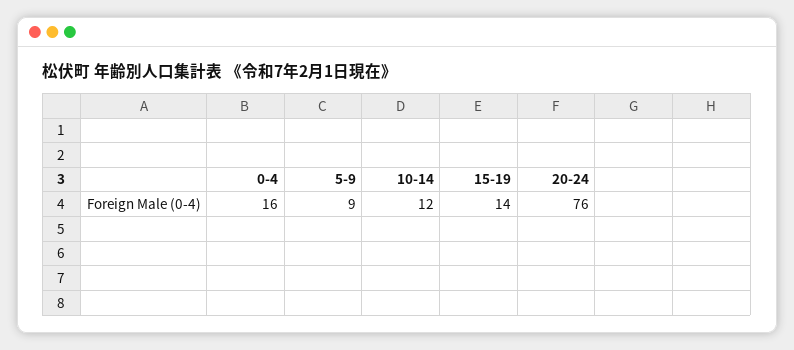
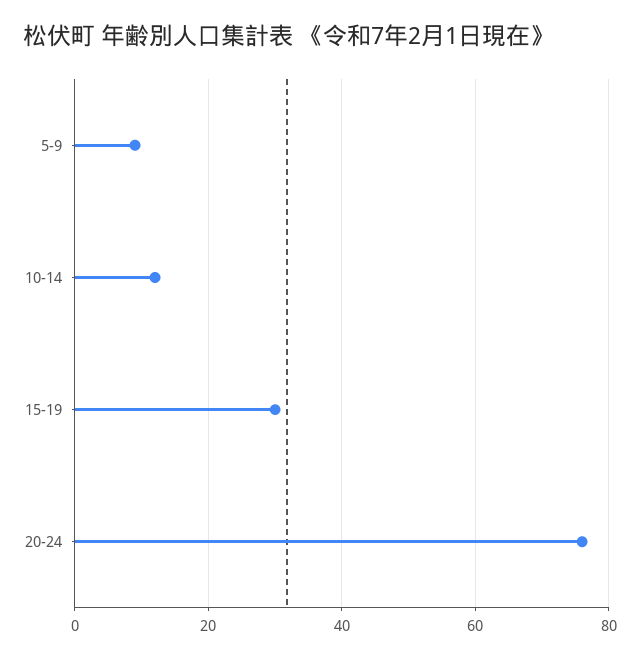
0-4: 16 -> none
15-19: 14 -> 30

